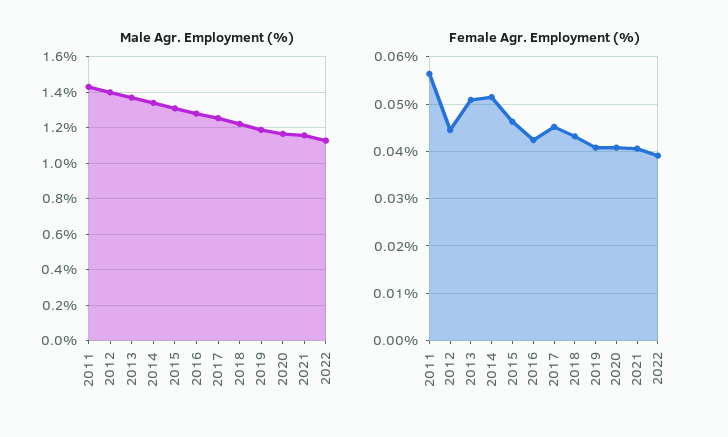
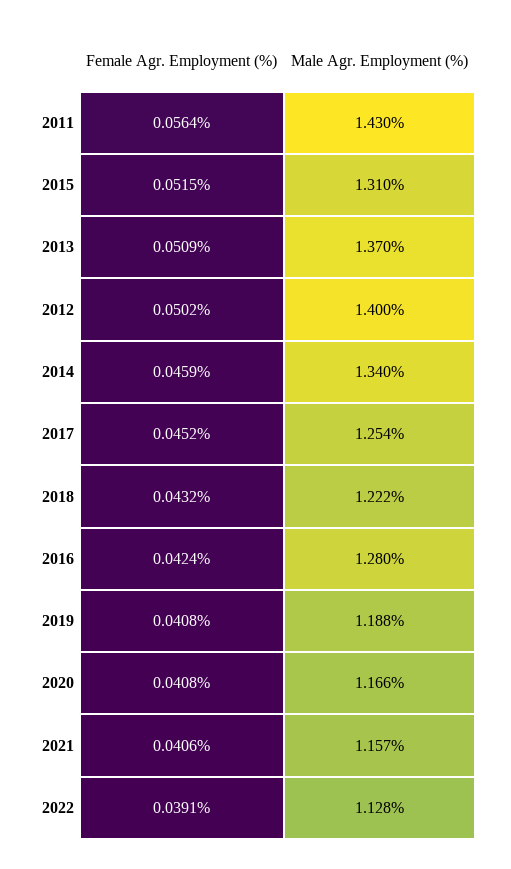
Female Agr. Employment (%), 2012: 0.044 -> 0.0502
Female Agr. Employment (%), 2014: 0.052 -> 0.0459
Female Agr. Employment (%), 2015: 0.046 -> 0.0515

